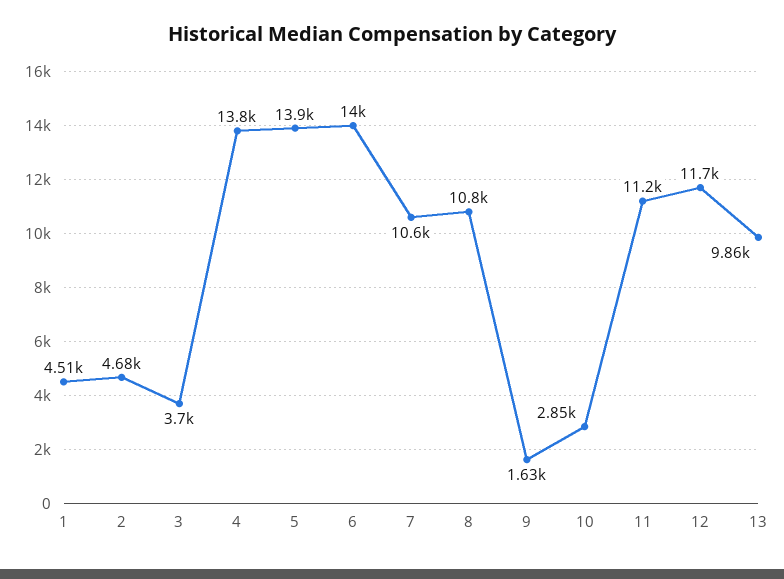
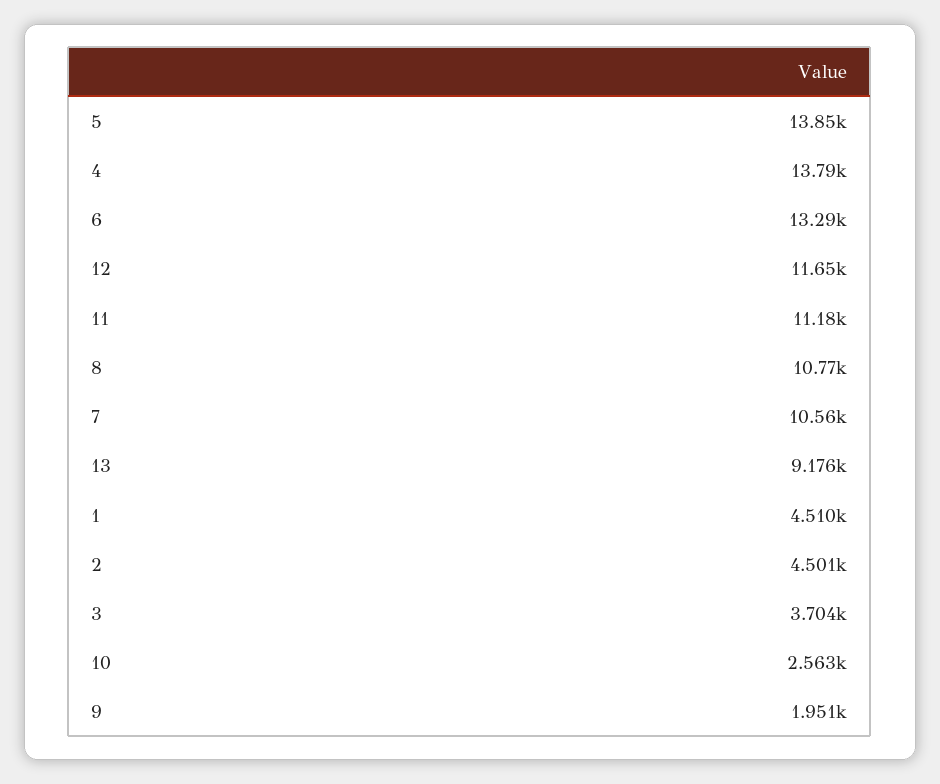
2: 4680 -> 4501
6: 14000 -> 13290
9: 1630 -> 1951
10: 2850 -> 2563
13: 9860 -> 9176

